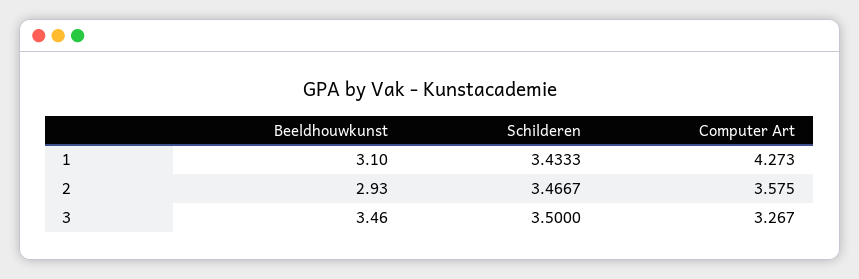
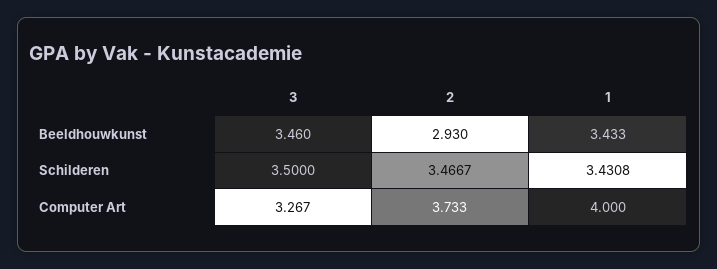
Beeldhouwkunst, 1: 3.1 -> 3.433
Schilderen, 1: 3.4333 -> 3.4308
Computer Art, 1: 4.273 -> 4
Computer Art, 2: 3.575 -> 3.733

